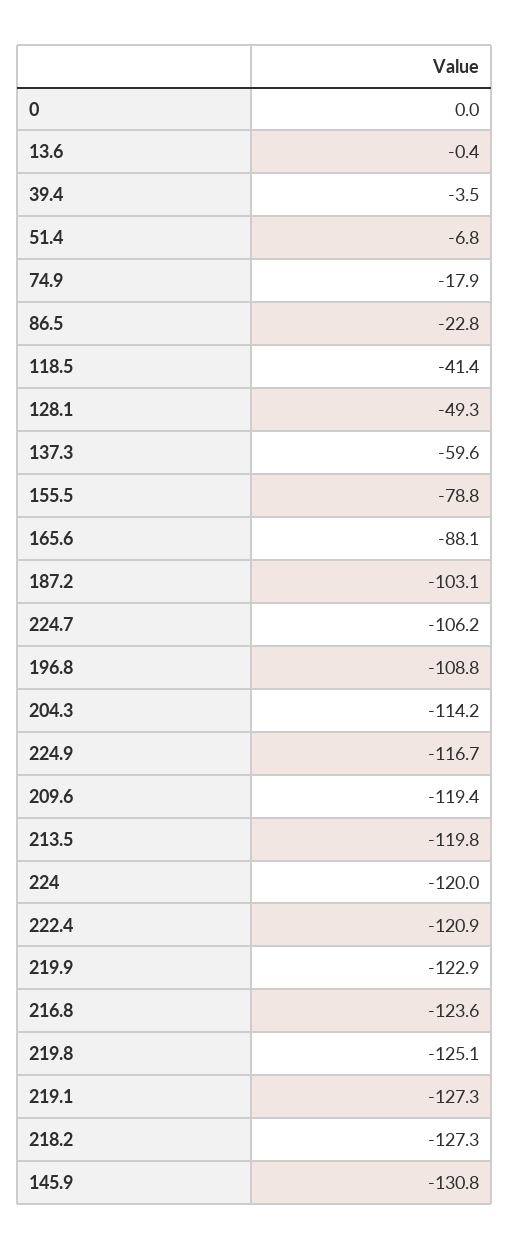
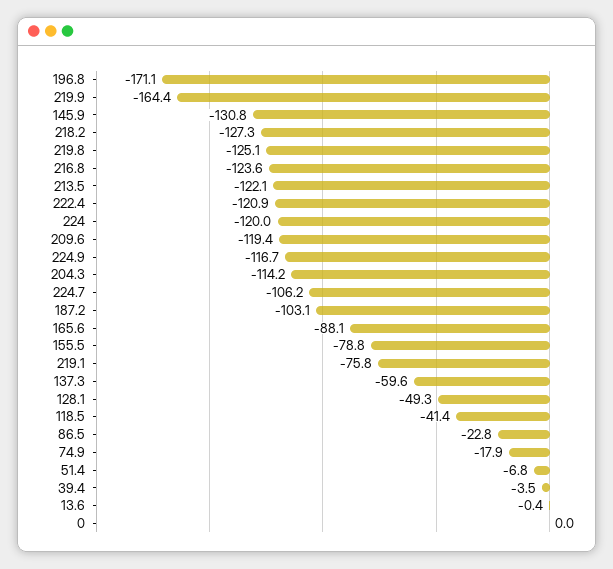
196.8: -108.8 -> -171.1
213.5: -119.8 -> -122.1
219.9: -122.9 -> -164.4
219.1: -127.3 -> -75.8

